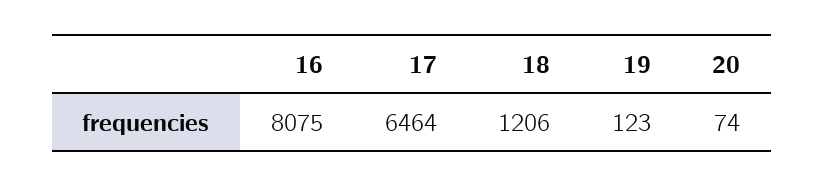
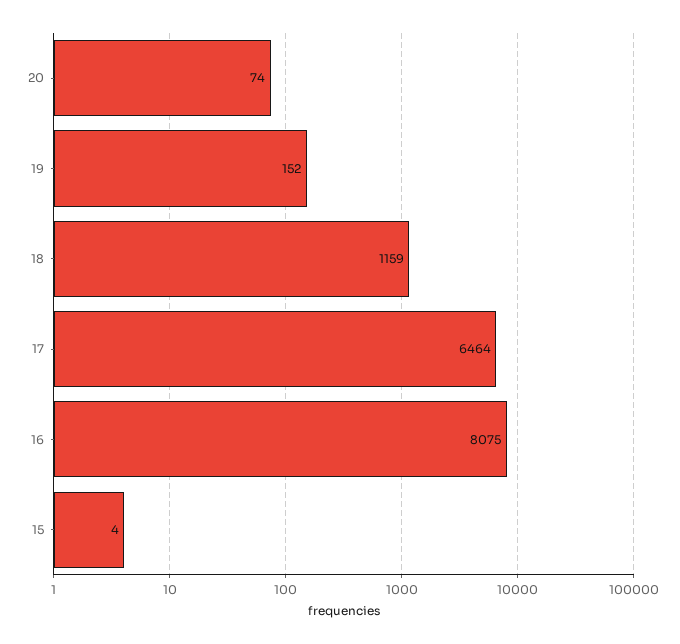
18: 1206 -> 1159
19: 123 -> 152
15: none -> 4

